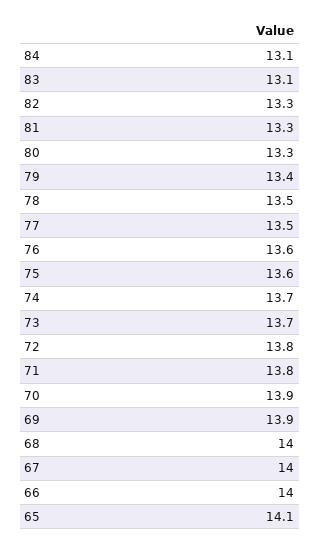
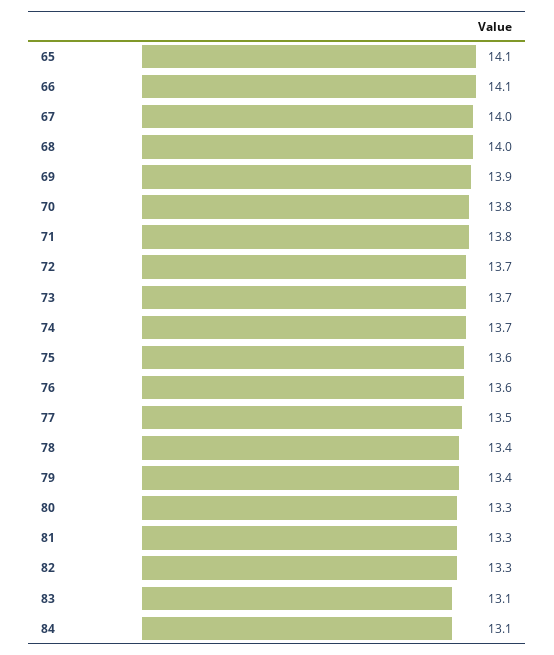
78: 13.5 -> 13.4
72: 13.8 -> 13.7
70: 13.9 -> 13.8
66: 14 -> 14.1

